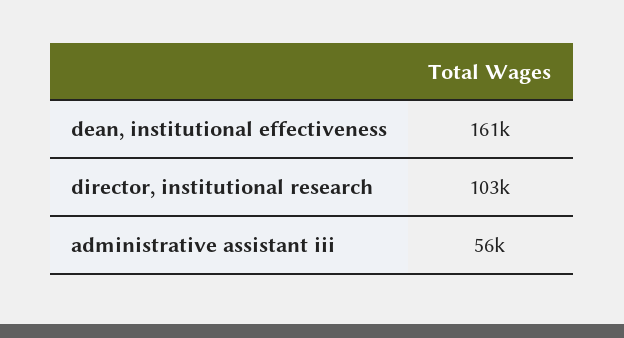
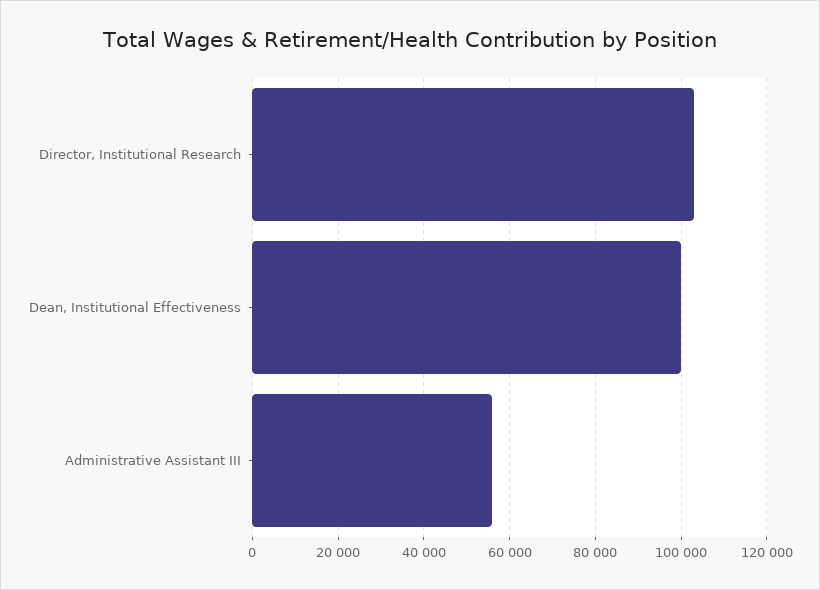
dean, institutional effectiveness: 161000 -> 100000

